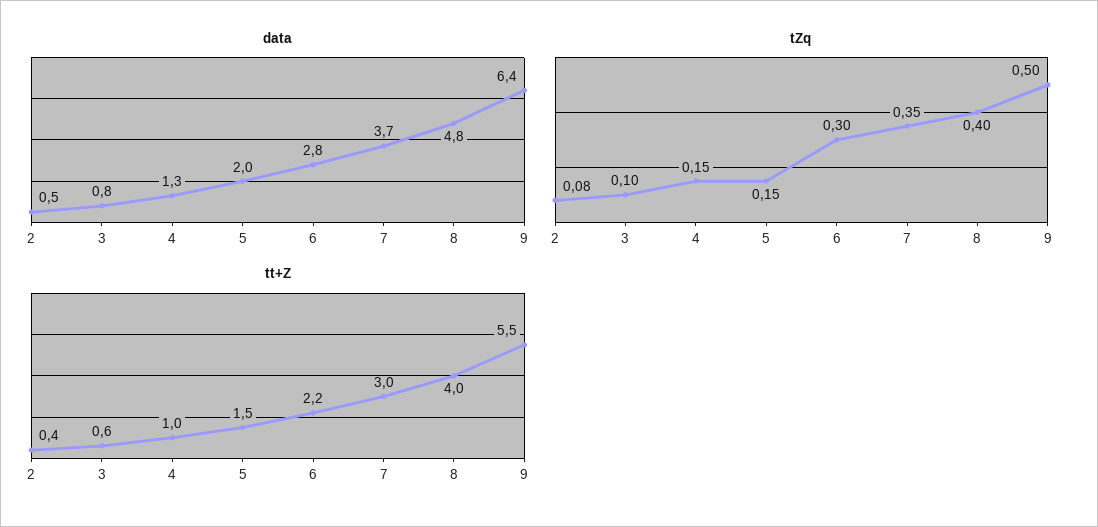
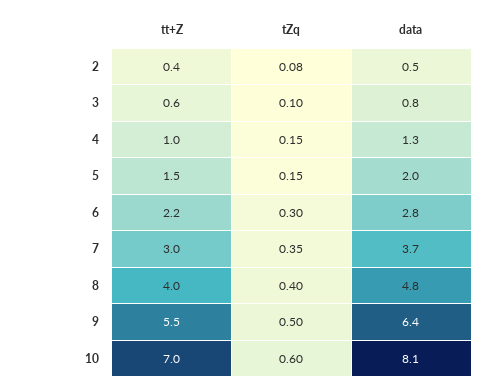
tt+Z, 10: none -> 7
tZq, 10: none -> 0.6
data, 10: none -> 8.1

